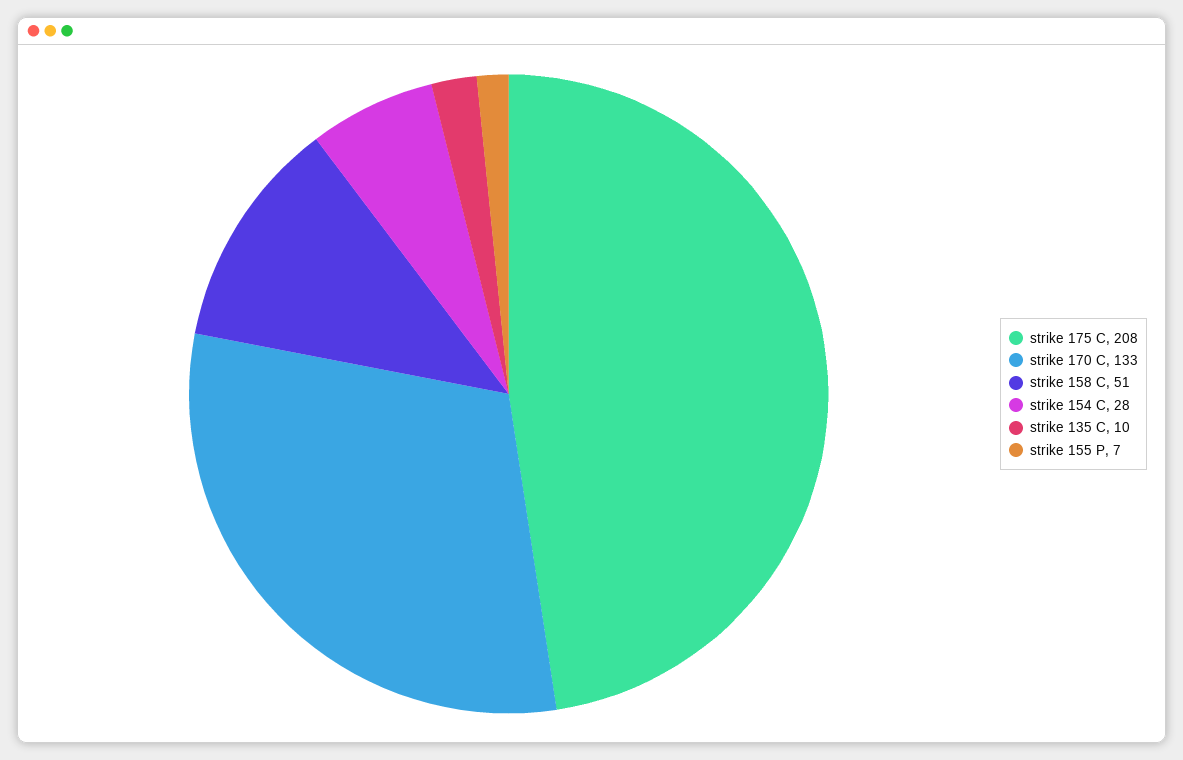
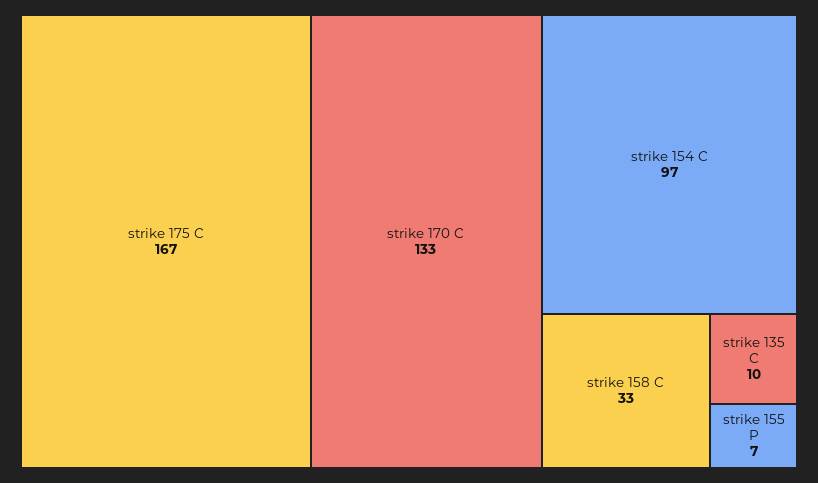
strike 175 C: 208 -> 167
strike 158 C: 51 -> 33
strike 154 C: 28 -> 97

